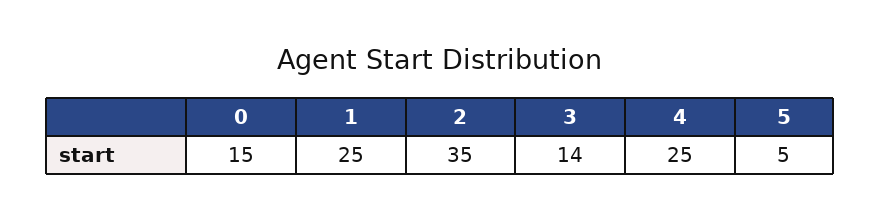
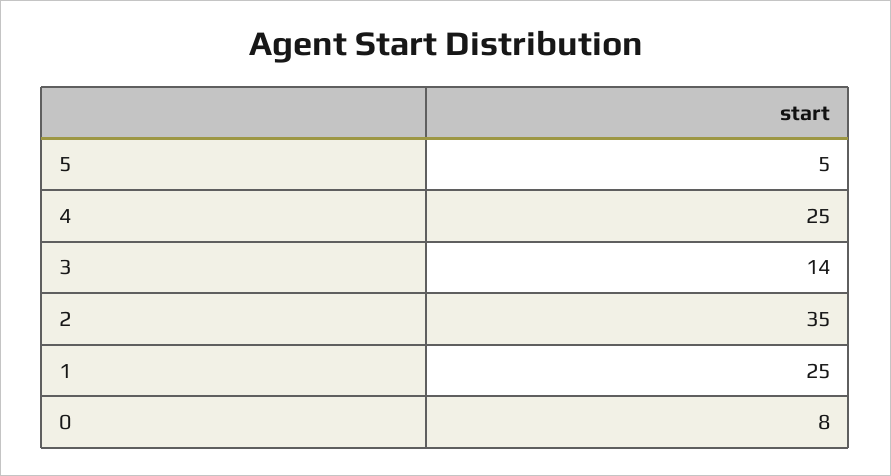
0: 15 -> 8

